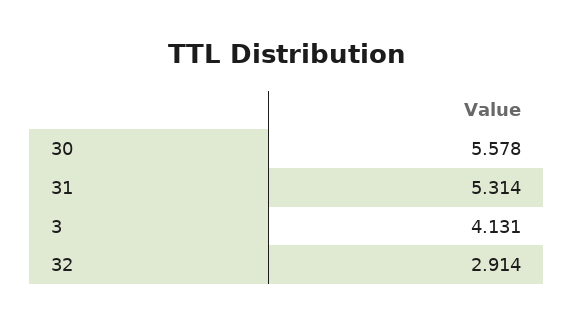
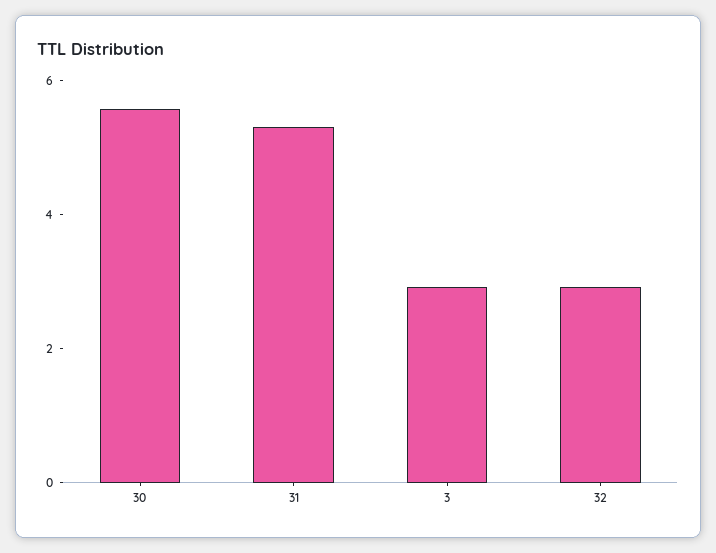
3: 4.131 -> 3

